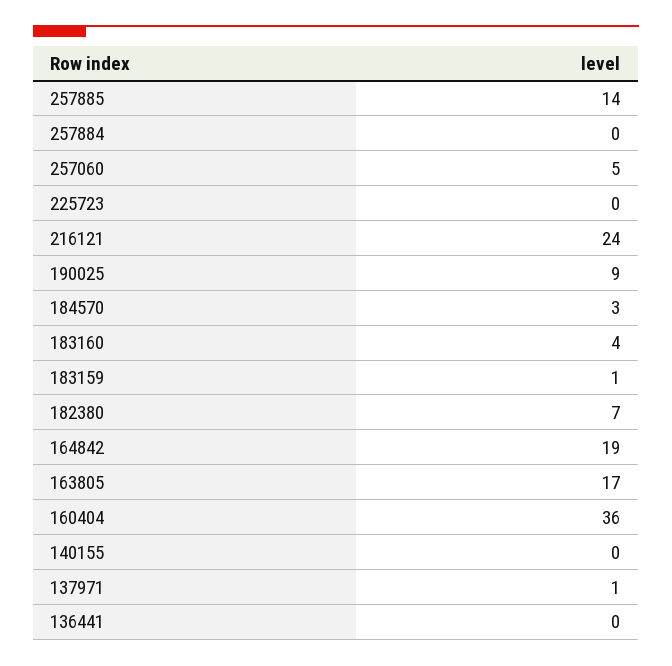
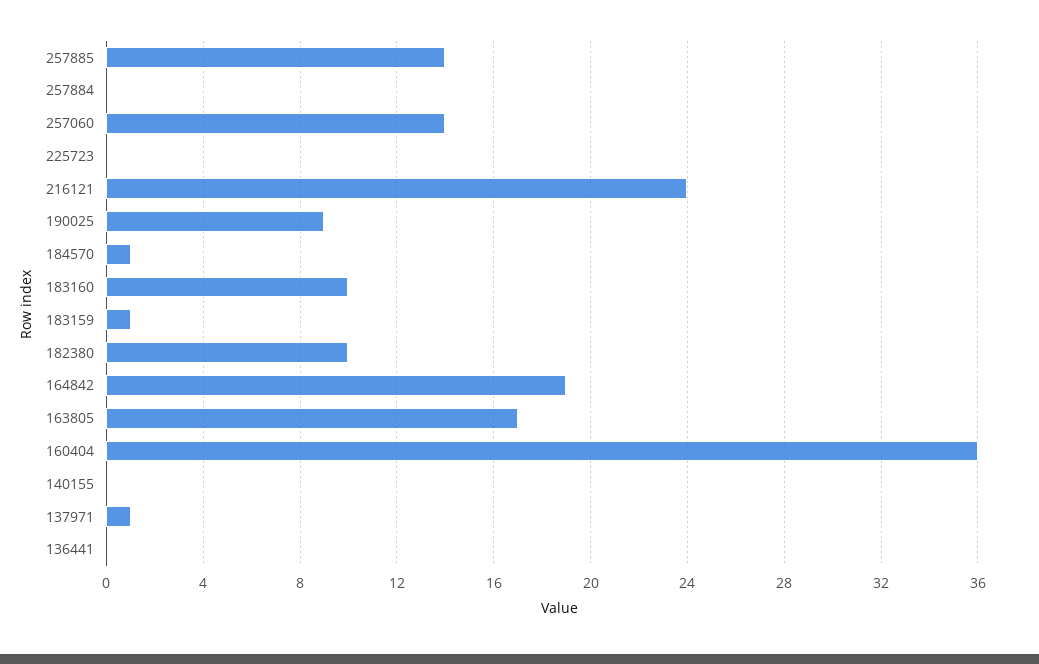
257060: 5 -> 14
184570: 3 -> 1
183160: 4 -> 10
182380: 7 -> 10

